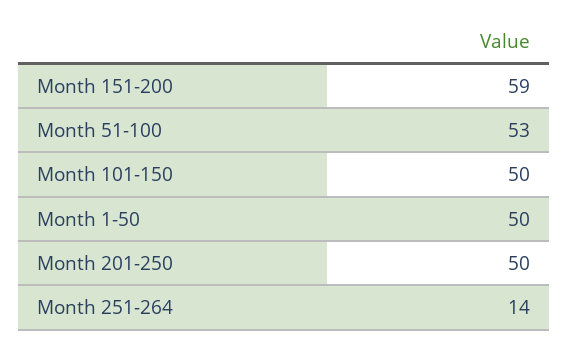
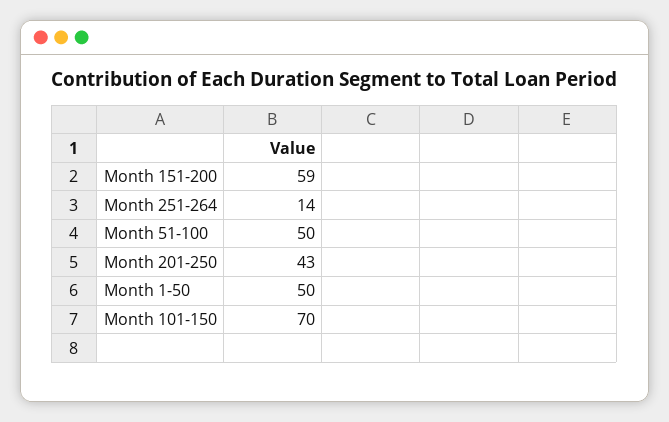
Month 51-100: 53 -> 50
Month 101-150: 50 -> 70
Month 201-250: 50 -> 43

